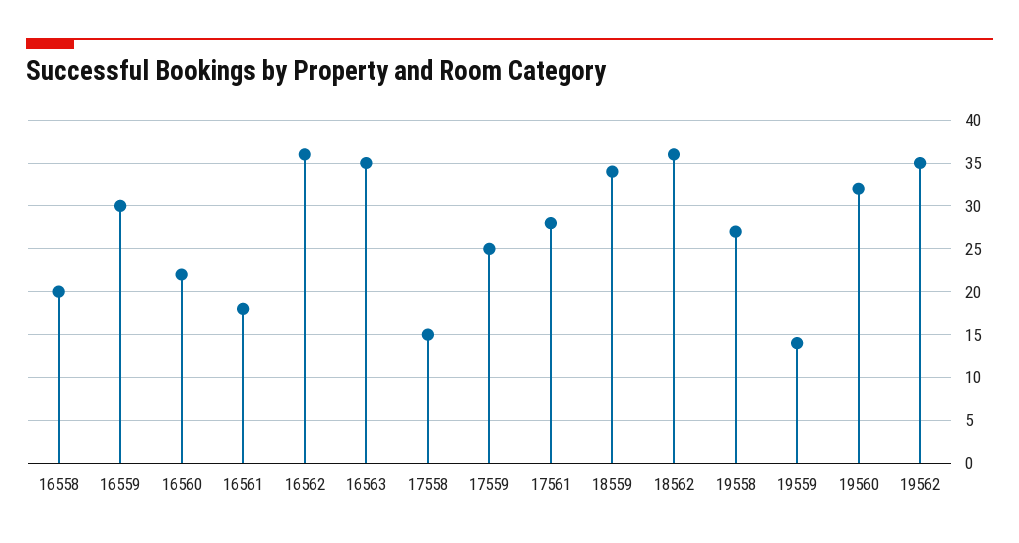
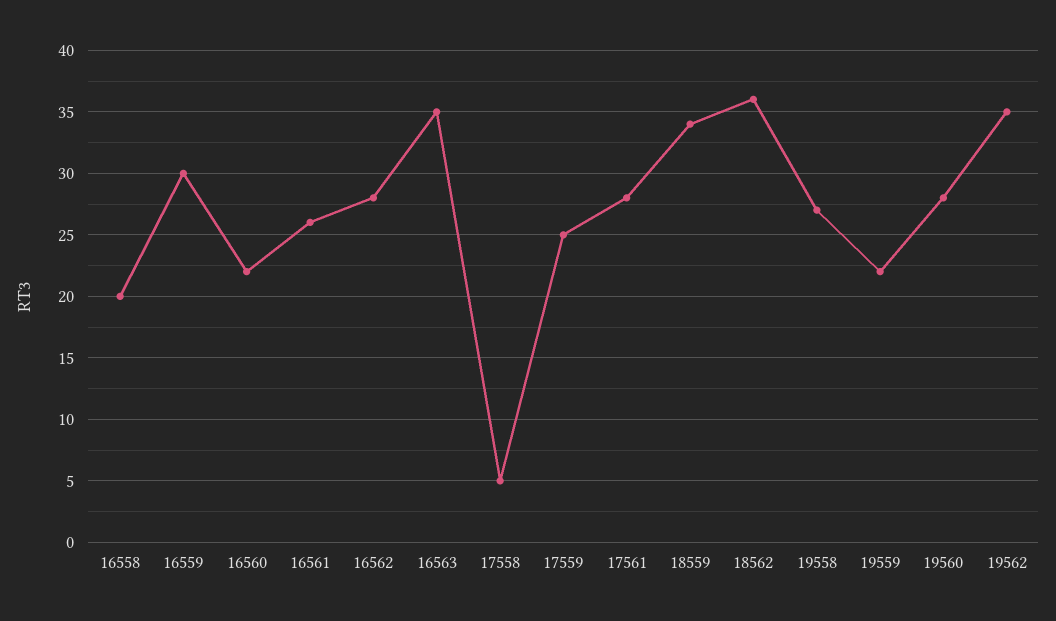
16561: 18 -> 26
16562: 36 -> 28
17558: 15 -> 5
19559: 14 -> 22
19560: 32 -> 28

